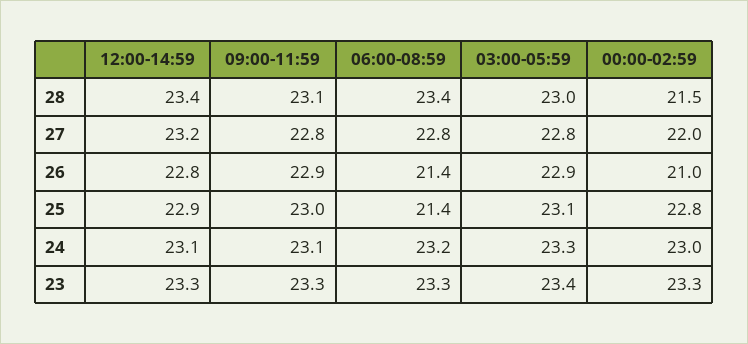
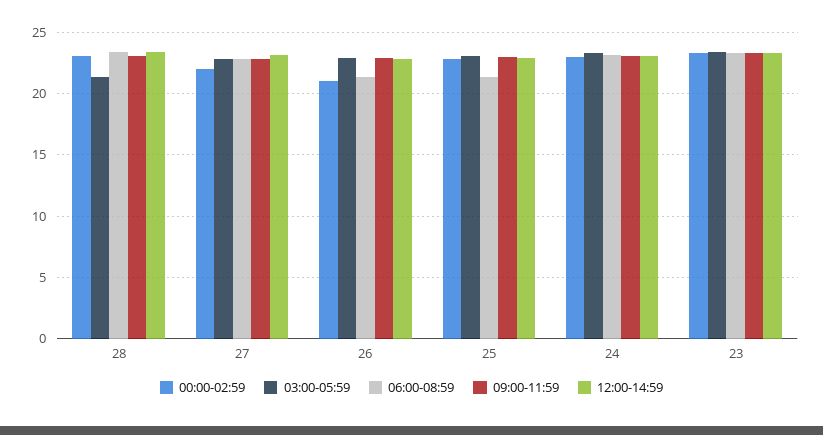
03:00-05:59, 28: 23 -> 21.5
00:00-02:59, 28: 21.5 -> 23

